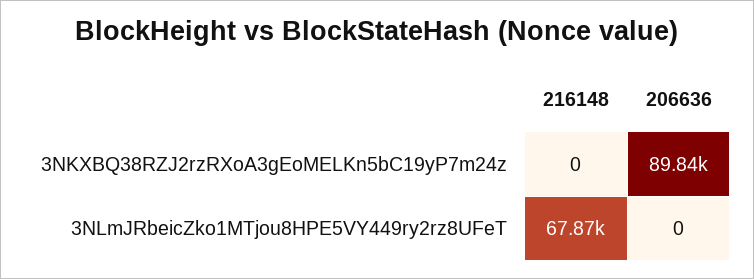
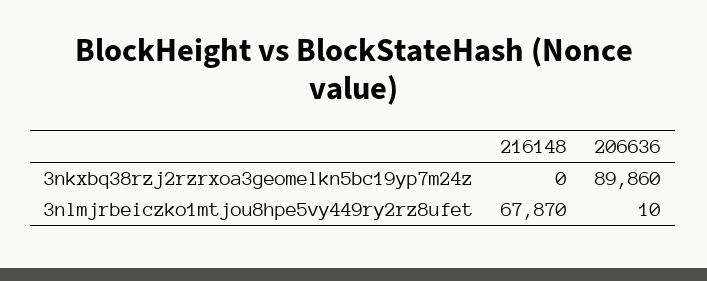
206636, 3NKXBQ38RZJ2rzRXoA3gEoMELKn5bC19yP7m24z: 89840 -> 89860
206636, 3NLmJRbeicZko1MTjou8HPE5VY449ry2rz8UFeT: 0 -> 10

